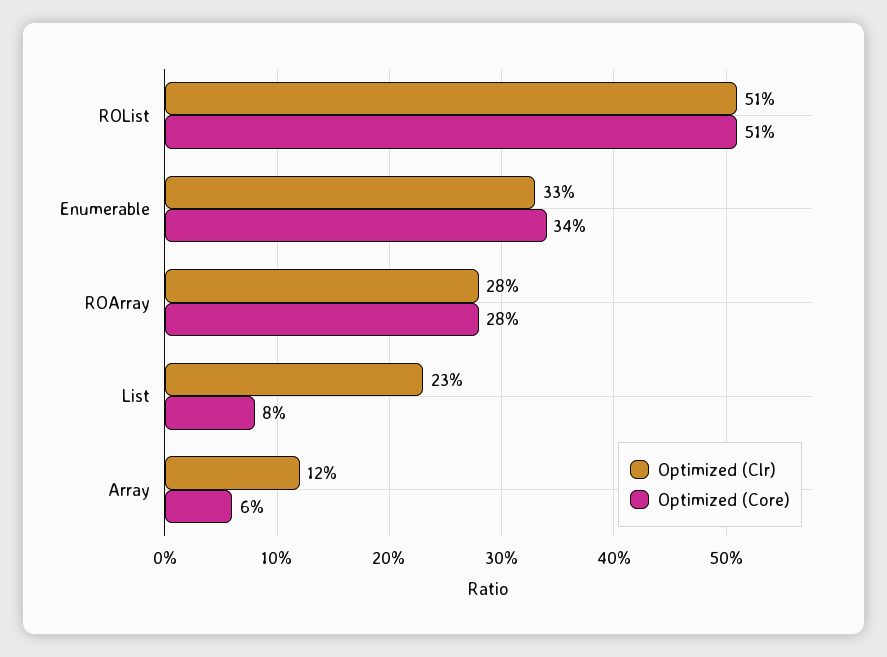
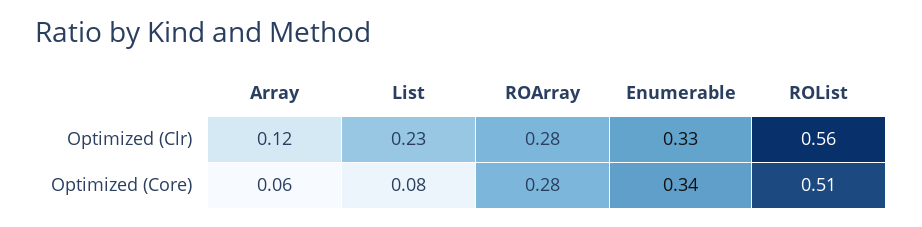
Optimized (Clr), ROList: 0.51 -> 0.56

